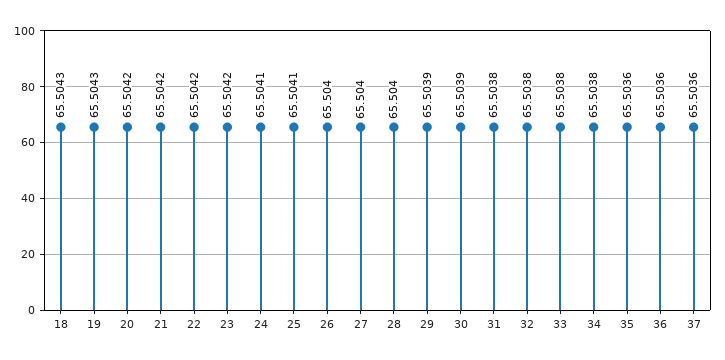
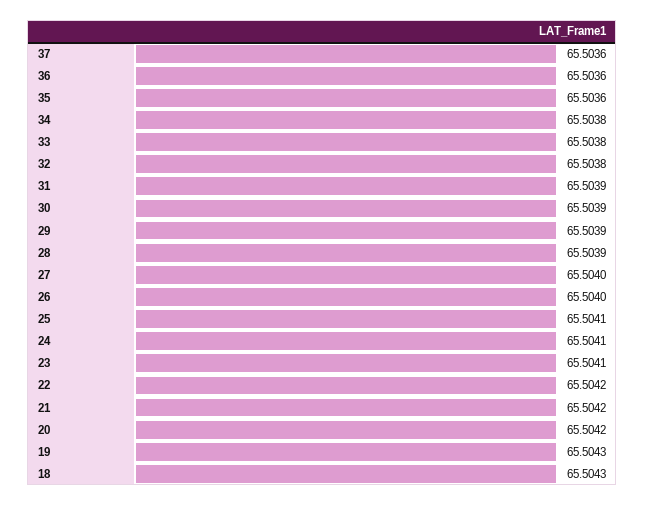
23: 65.5042 -> 65.5041
28: 65.504 -> 65.5039
31: 65.5038 -> 65.5039

